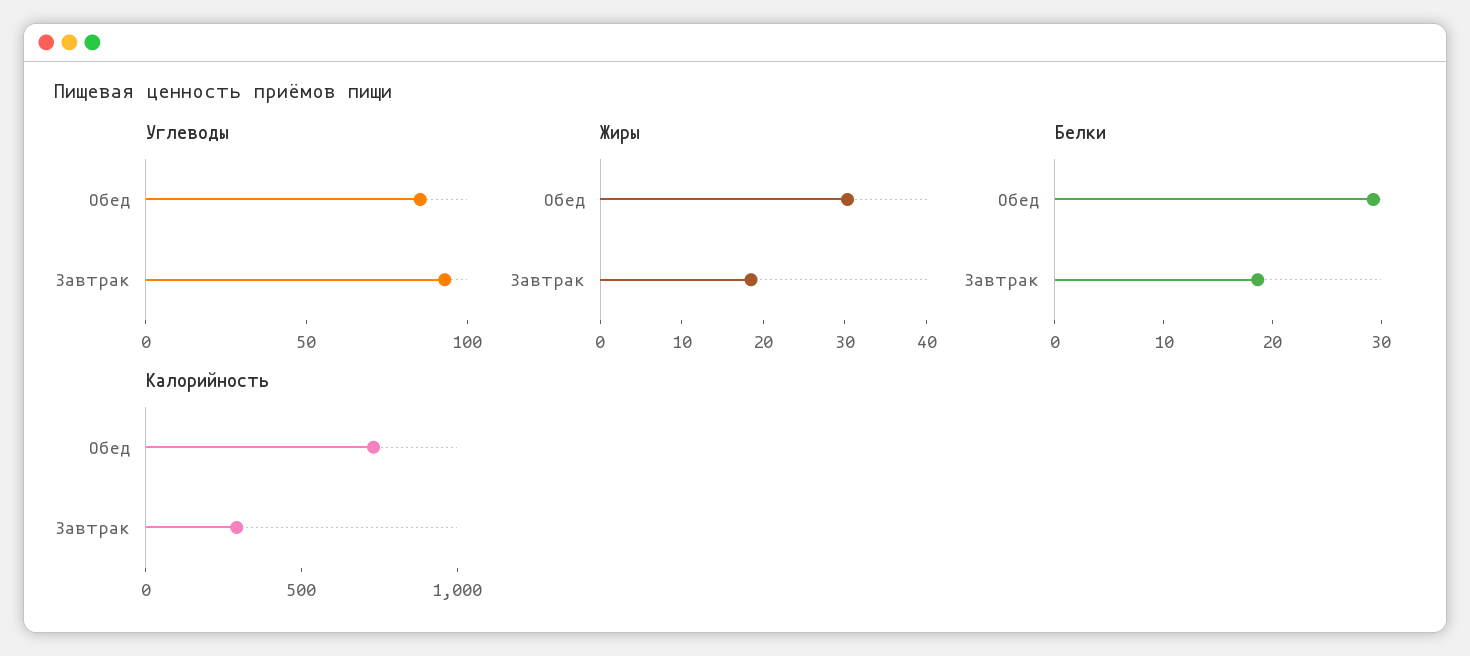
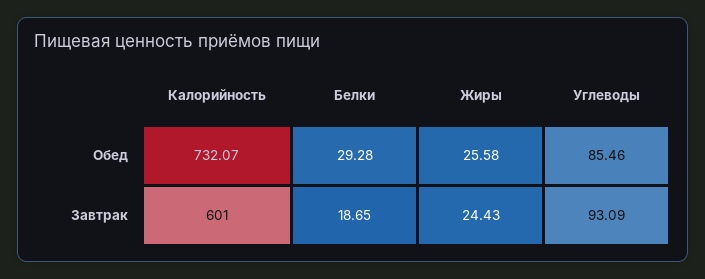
Жиры, Обед: 30 -> 25.58
Жиры, Завтрак: 18 -> 24.43
Калорийность, Завтрак: 300 -> 601

